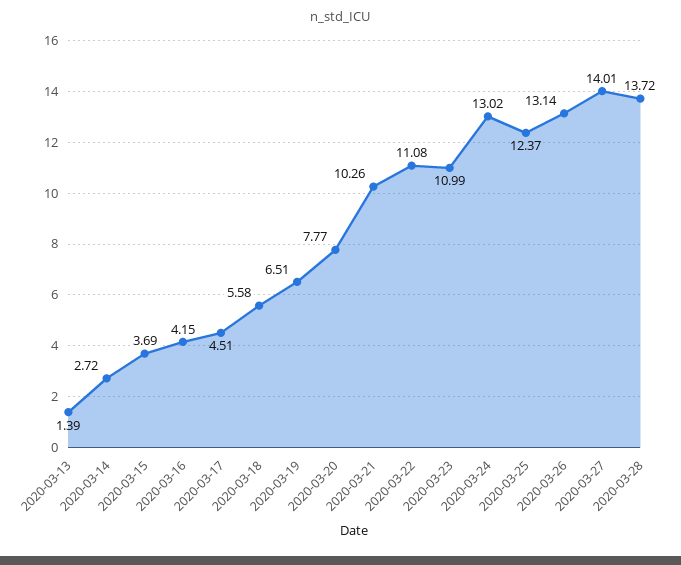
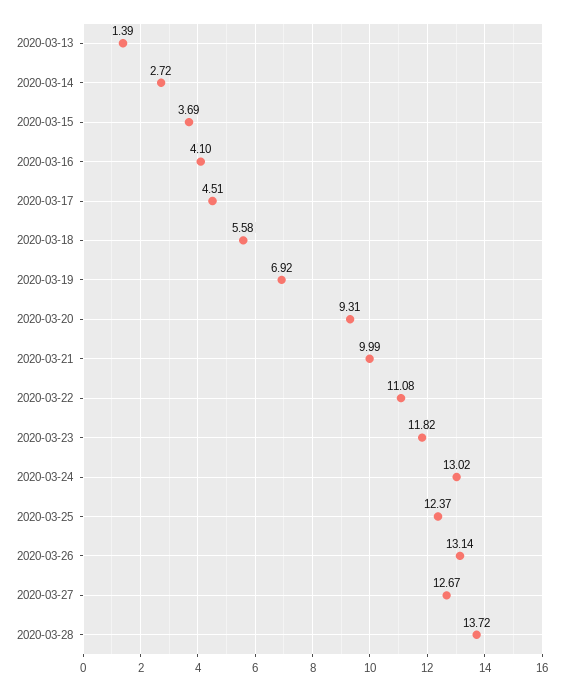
2020-03-16: 4.15 -> 4.1
2020-03-19: 6.51 -> 6.92
2020-03-20: 7.77 -> 9.31
2020-03-21: 10.26 -> 9.99
2020-03-23: 10.99 -> 11.82
2020-03-27: 14.01 -> 12.67

